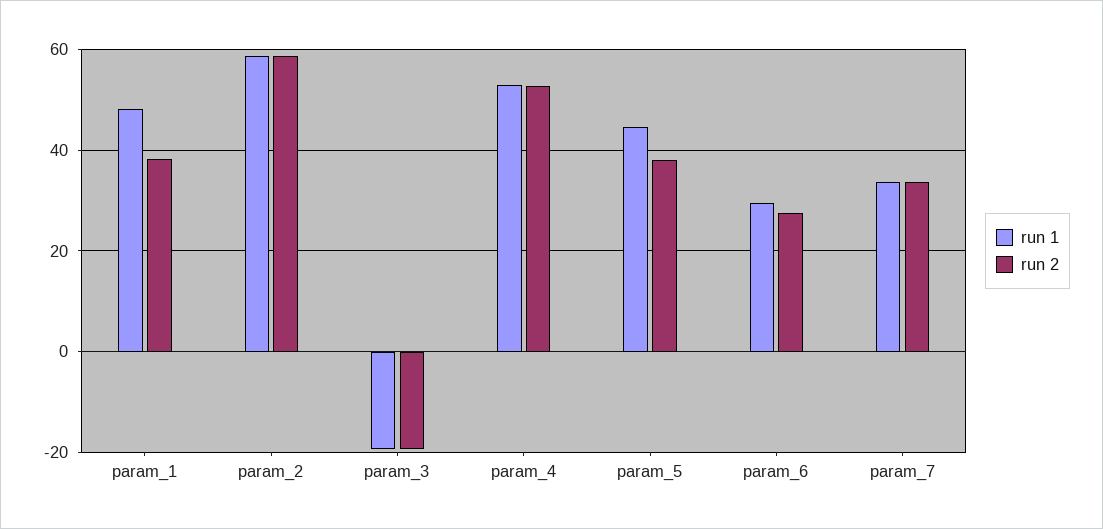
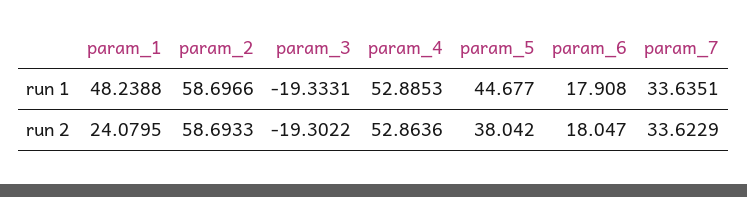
run 2, param_1: 38 -> 24.0795
run 1, param_6: 30 -> 17.908
run 2, param_6: 28 -> 18.047

